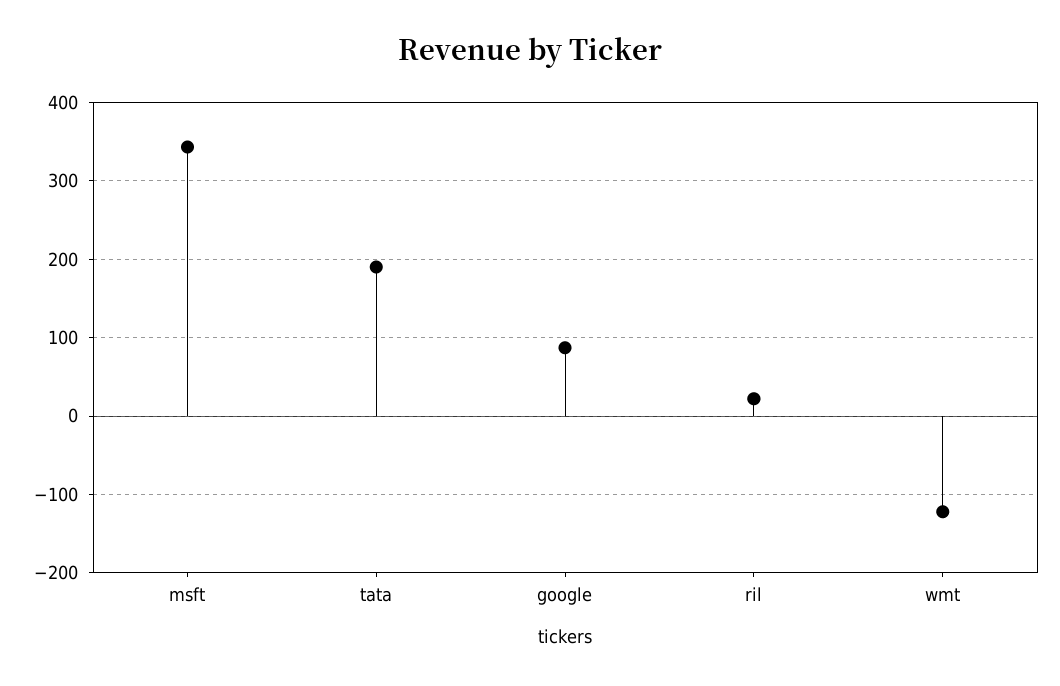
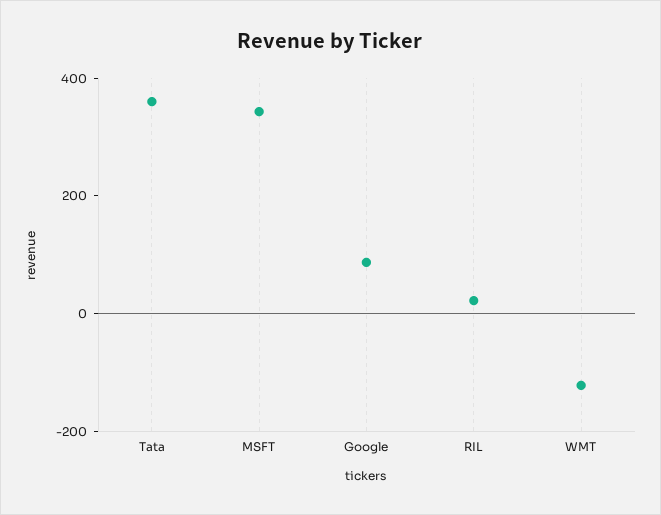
tata: 190 -> 350

